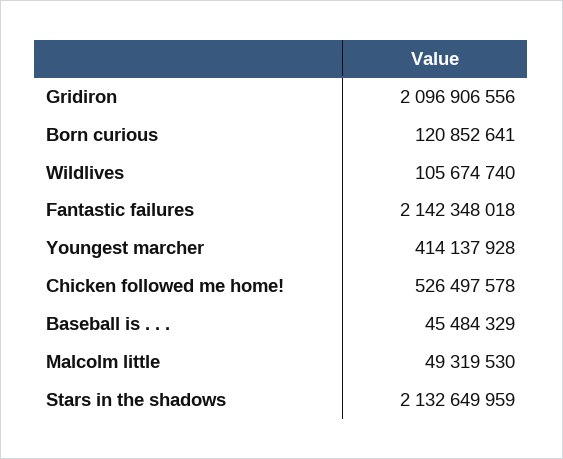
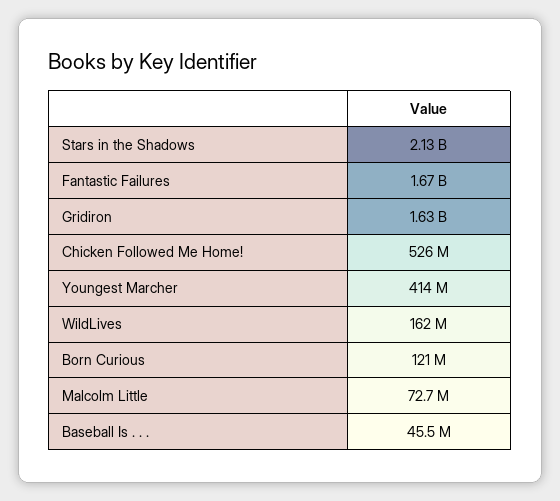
Gridiron: 2096906556 -> 1630000000
Wildlives: 105674740 -> 162000000
Fantastic failures: 2142348018 -> 1670000000
Malcolm little: 49319530 -> 72700000

